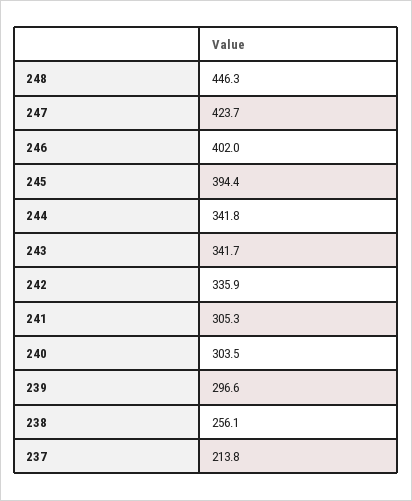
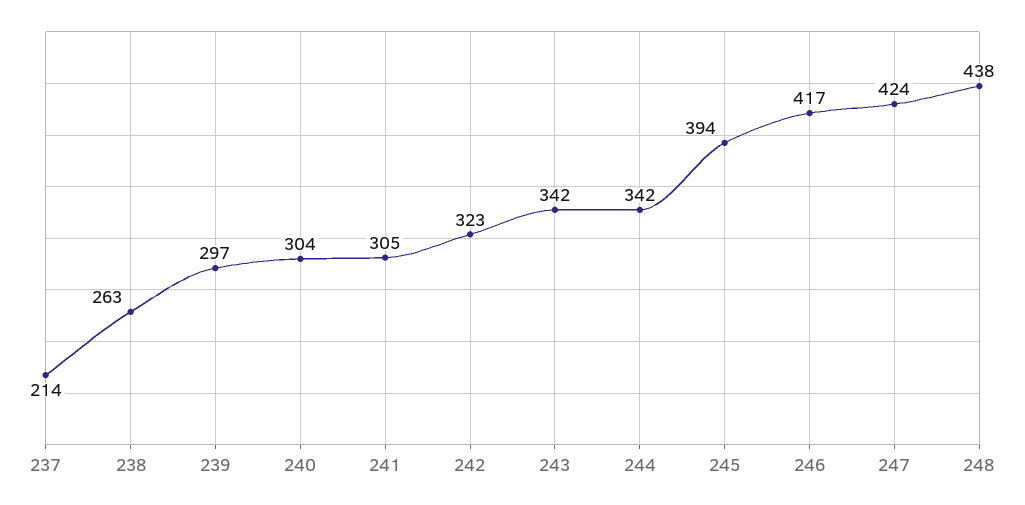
248: 446.3 -> 438
246: 402 -> 417
242: 335.9 -> 323
238: 256.1 -> 263

